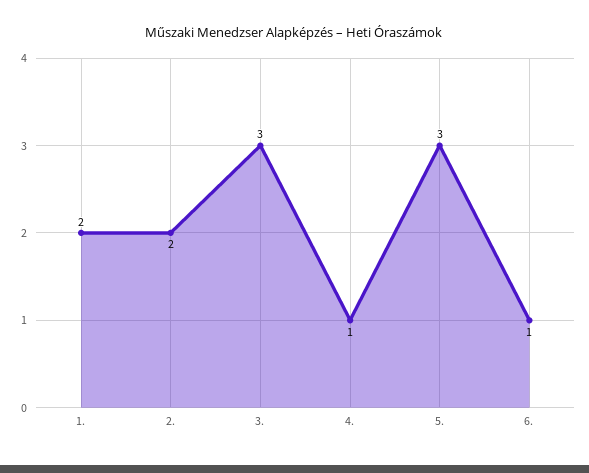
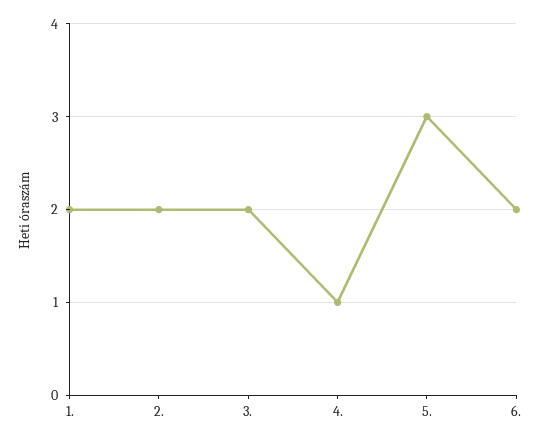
3.: 3 -> 2
6.: 1 -> 2

